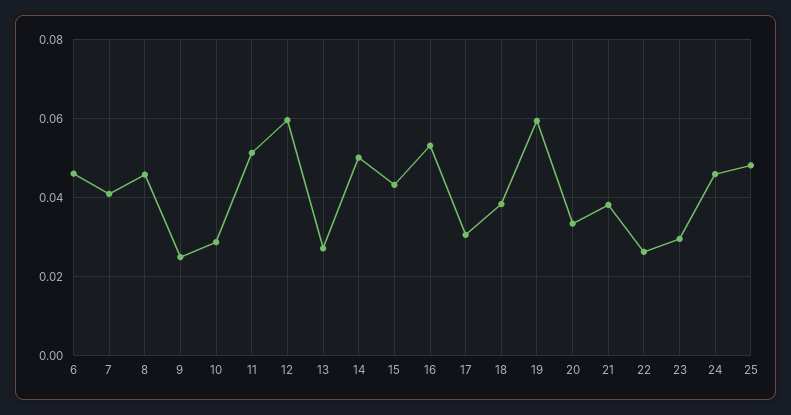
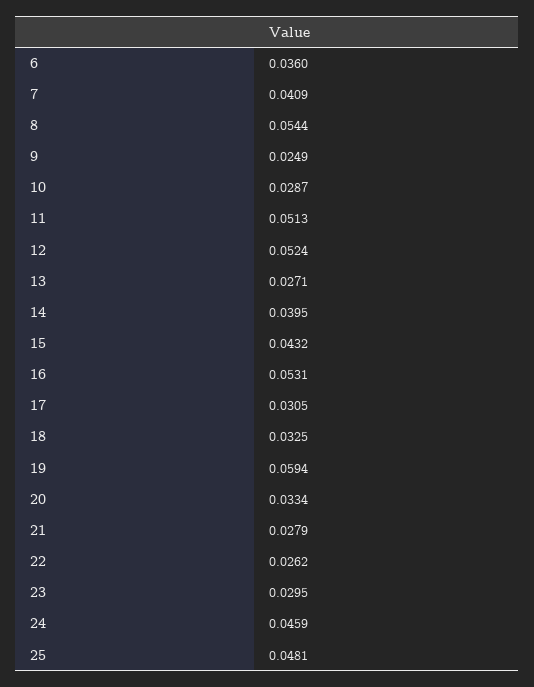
6: 0.046 -> 0.036
8: 0.046 -> 0.0544
12: 0.06 -> 0.0524
14: 0.05 -> 0.0395
18: 0.038 -> 0.0325
21: 0.038 -> 0.0279

